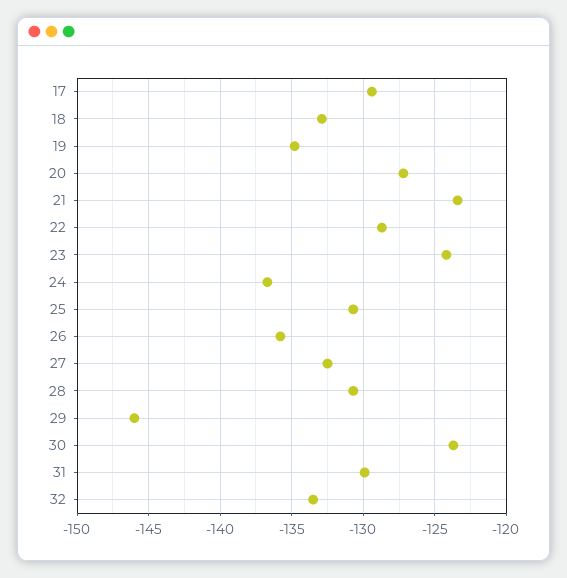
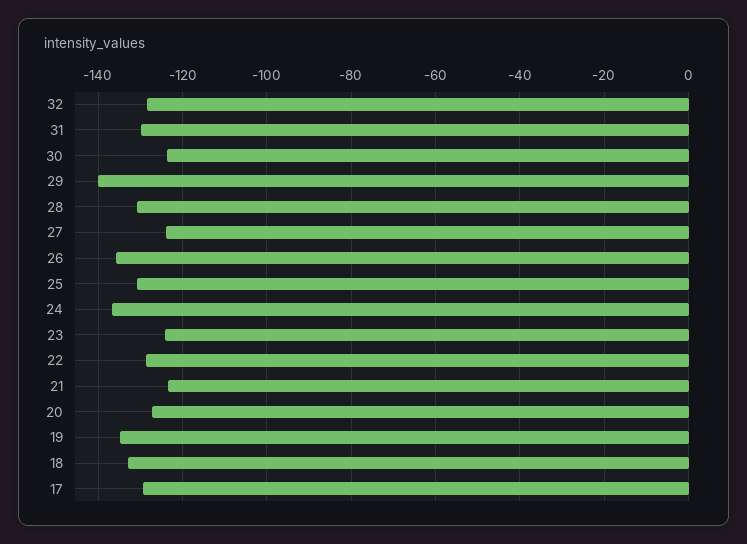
27: -132.5 -> -124
29: -146 -> -140
32: -133.5 -> -128

